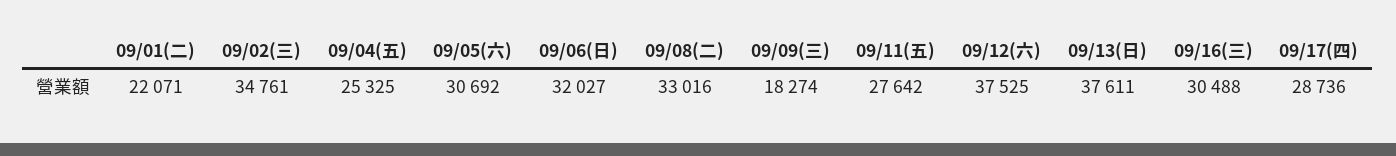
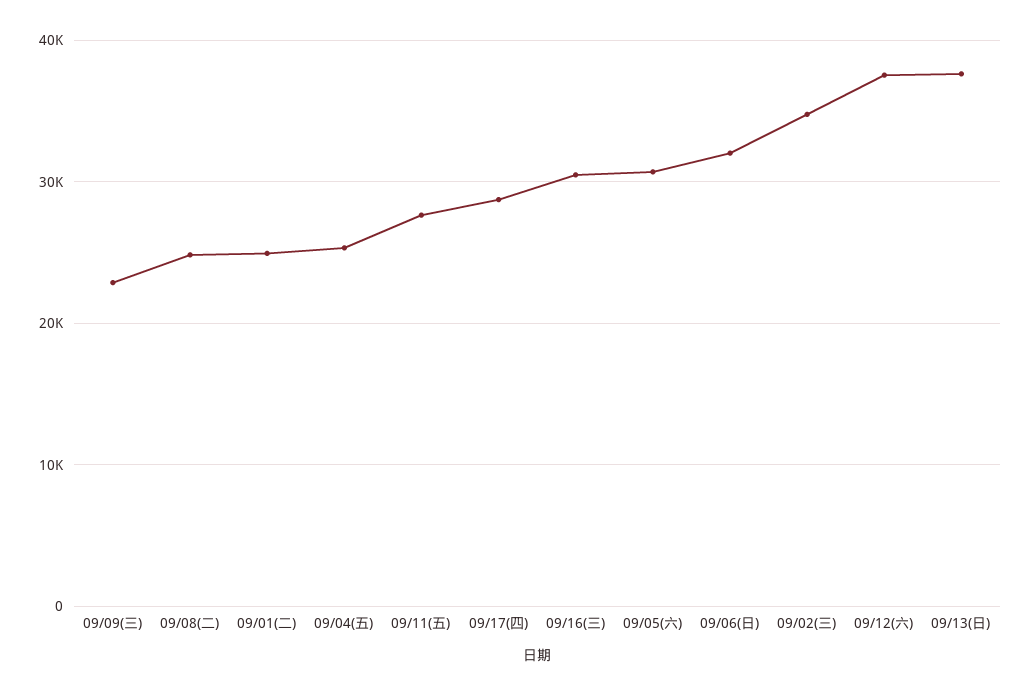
09/01(二): 22071 -> 25000
09/08(二): 33016 -> 25000
09/09(三): 18274 -> 23000

